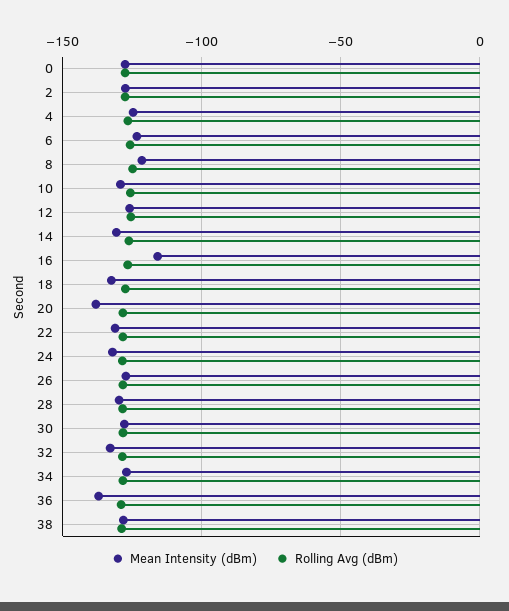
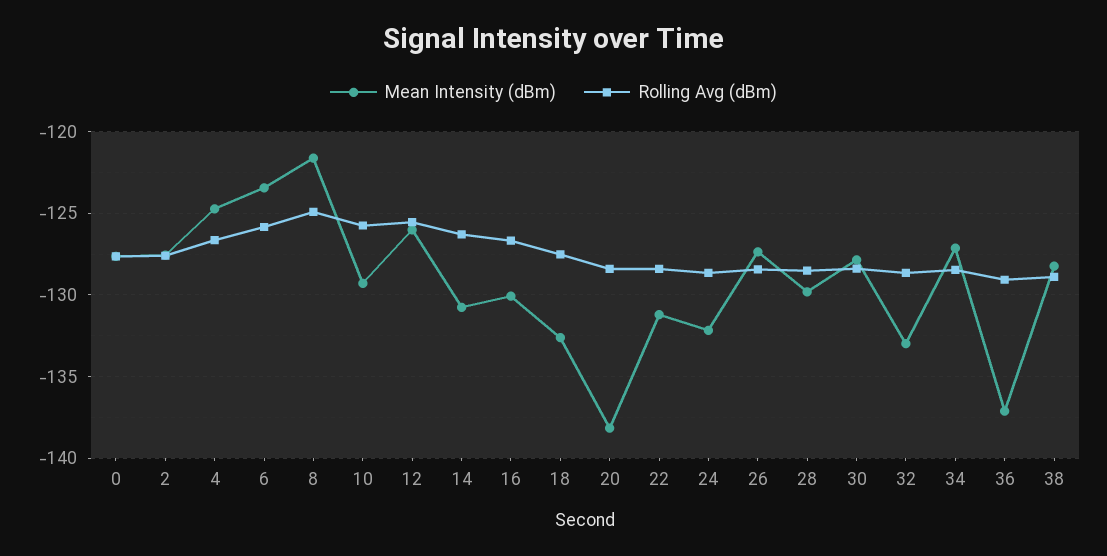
Mean Intensity (dBm), 16: -115 -> -130

